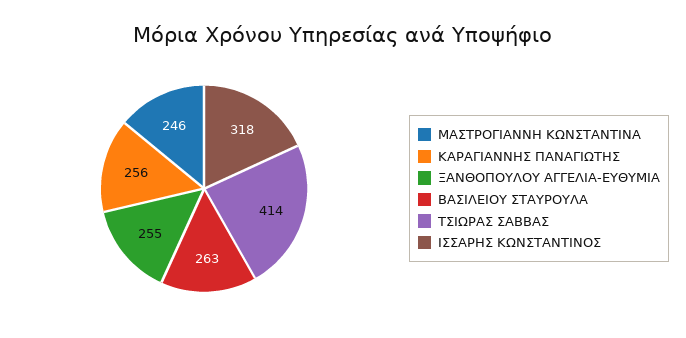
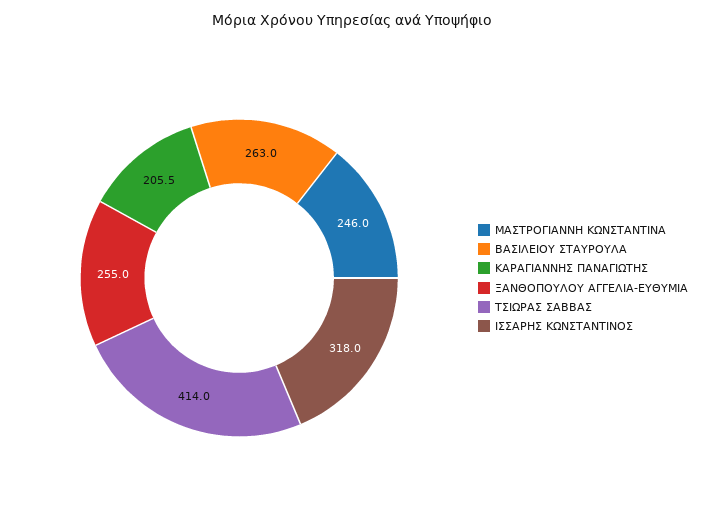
ΚΑΡΑΓΙΑΝΝΗΣ ΠΑΝΑΓΙΩΤΗΣ: 256 -> 205.5

